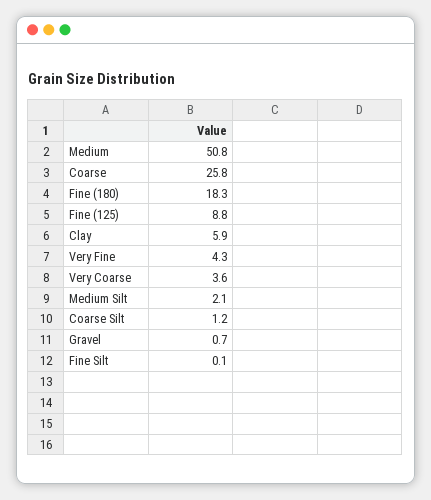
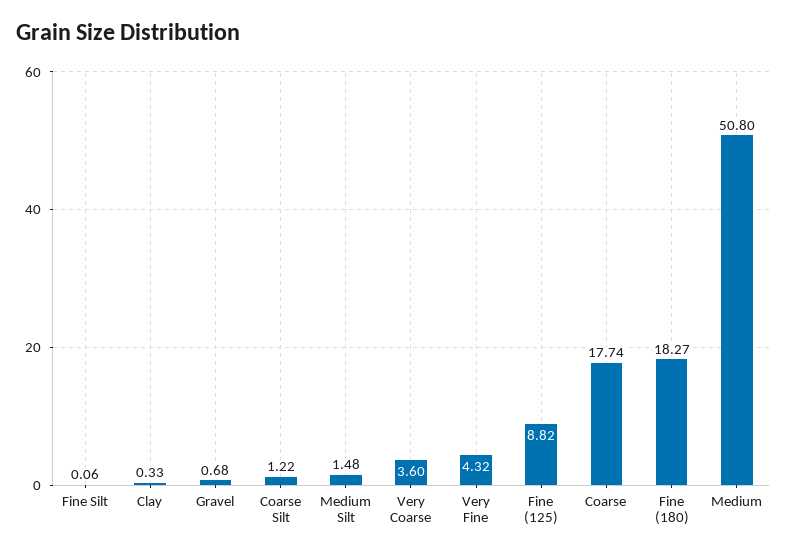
Coarse: 25.8 -> 17.74
Clay: 5.9 -> 0.33
Medium Silt: 2.1 -> 1.48

